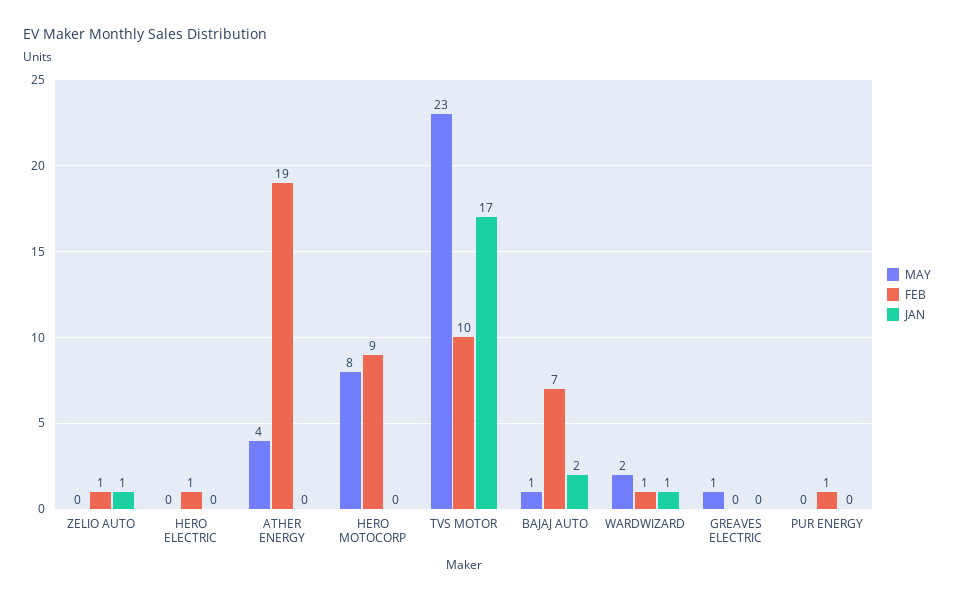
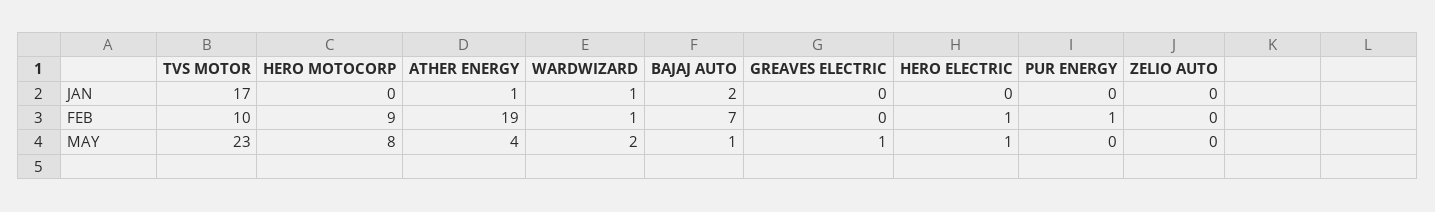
FEB, ZELIO AUTO: 1 -> 0
JAN, ZELIO AUTO: 1 -> 0
MAY, HERO ELECTRIC: 0 -> 1
JAN, ATHER ENERGY: 0 -> 1

